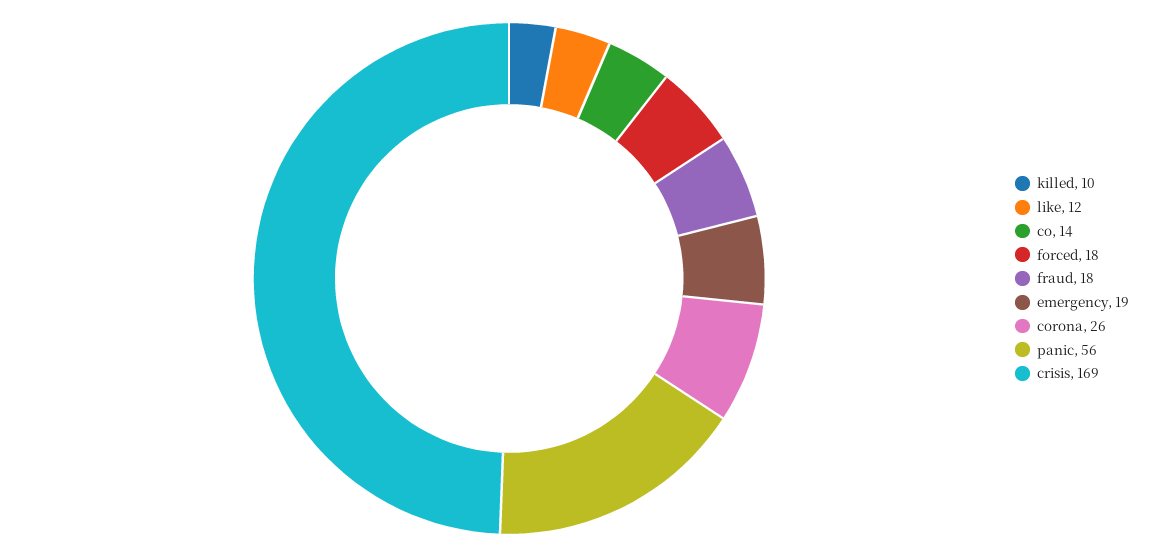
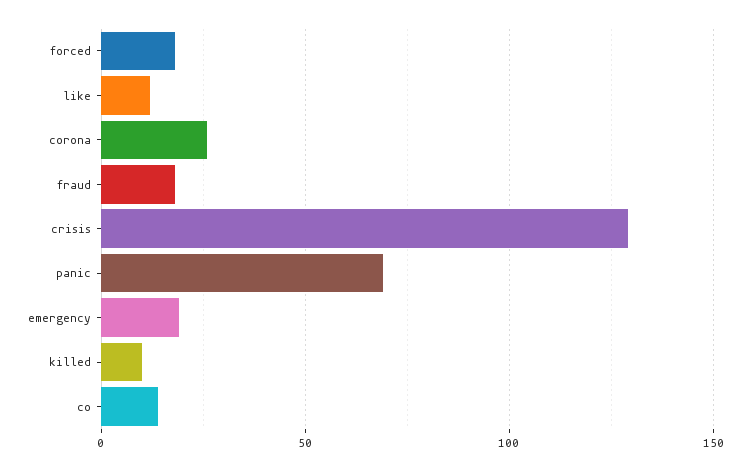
panic: 56 -> 70
crisis: 169 -> 130

